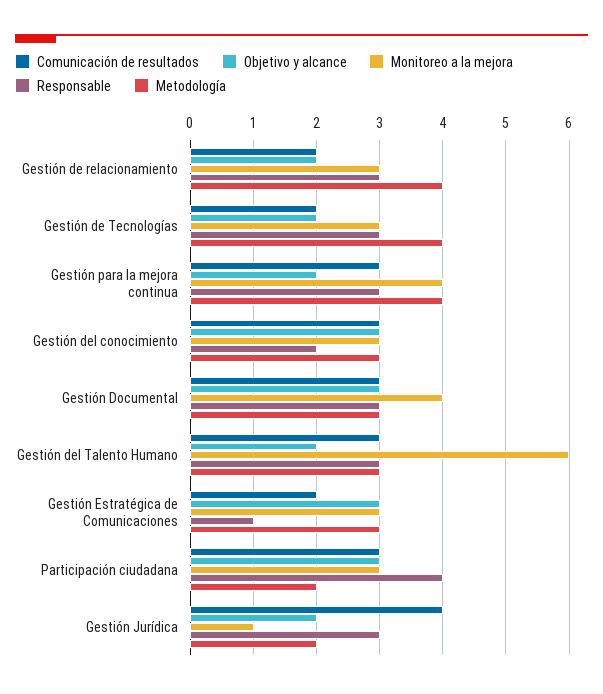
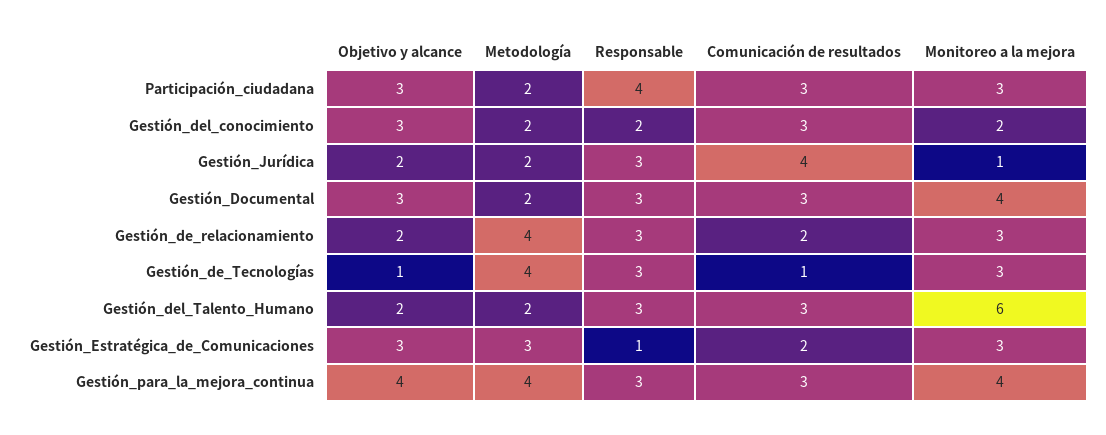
Comunicación de resultados, Gestión de Tecnologías: 2 -> 1
Objetivo y alcance, Gestión de Tecnologías: 2 -> 1
Objetivo y alcance, Gestión para la mejora continua: 2 -> 4
Monitoreo a la mejora, Gestión del conocimiento: 3 -> 2
Metodología, Gestión del conocimiento: 3 -> 2
Metodología, Gestión Documental: 3 -> 2
Metodología, Gestión del Talento Humano: 3 -> 2

